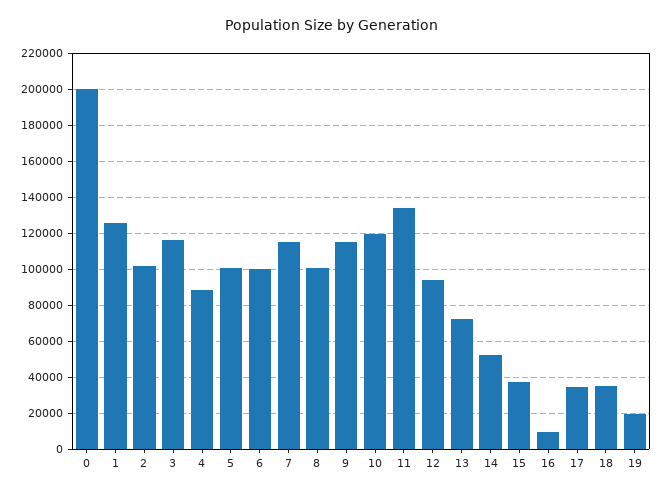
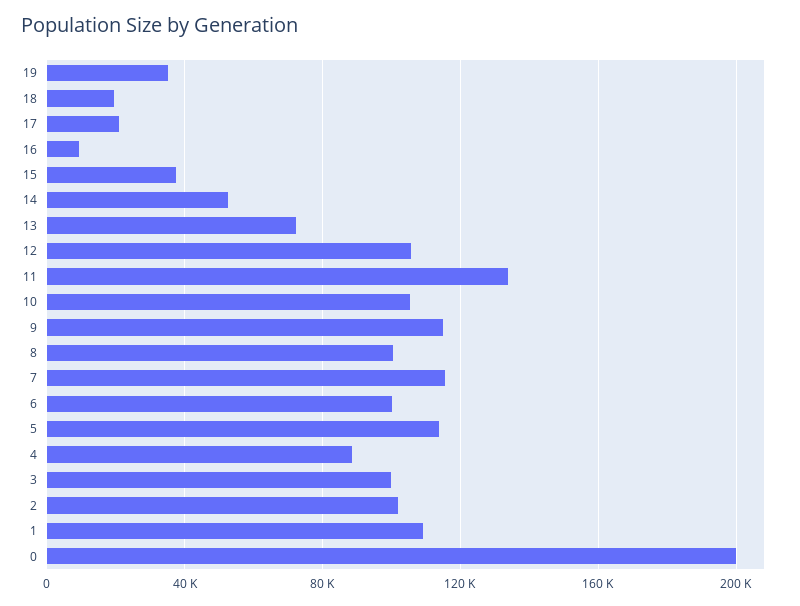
1: 125000 -> 110000
3: 115000 -> 100000
5: 100000 -> 115000
10: 120000 -> 105000
12: 95000 -> 105000
17: 35000 -> 20000
18: 35000 -> 20000
19: 20000 -> 35000

